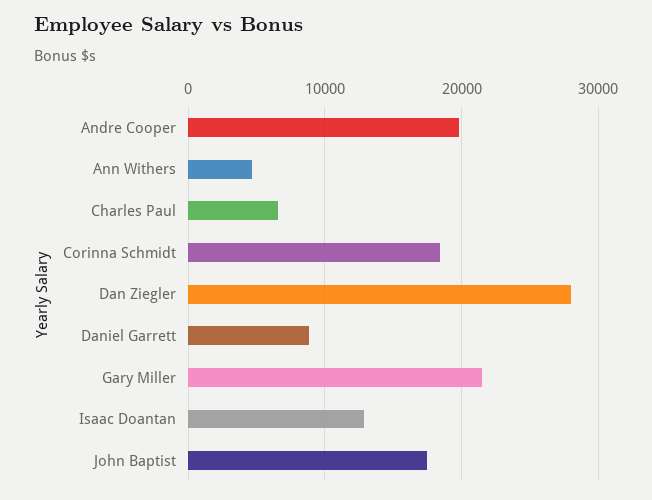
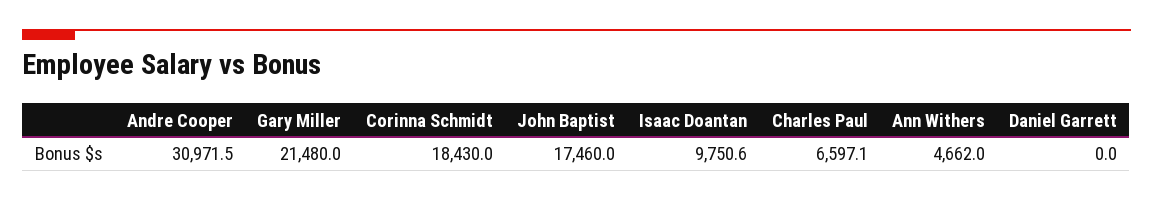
Andre Cooper: 20000 -> 30971.5
Dan Ziegler: 28000 -> none
Daniel Garrett: 9000 -> 0
Isaac Doantan: 13000 -> 9750.6

